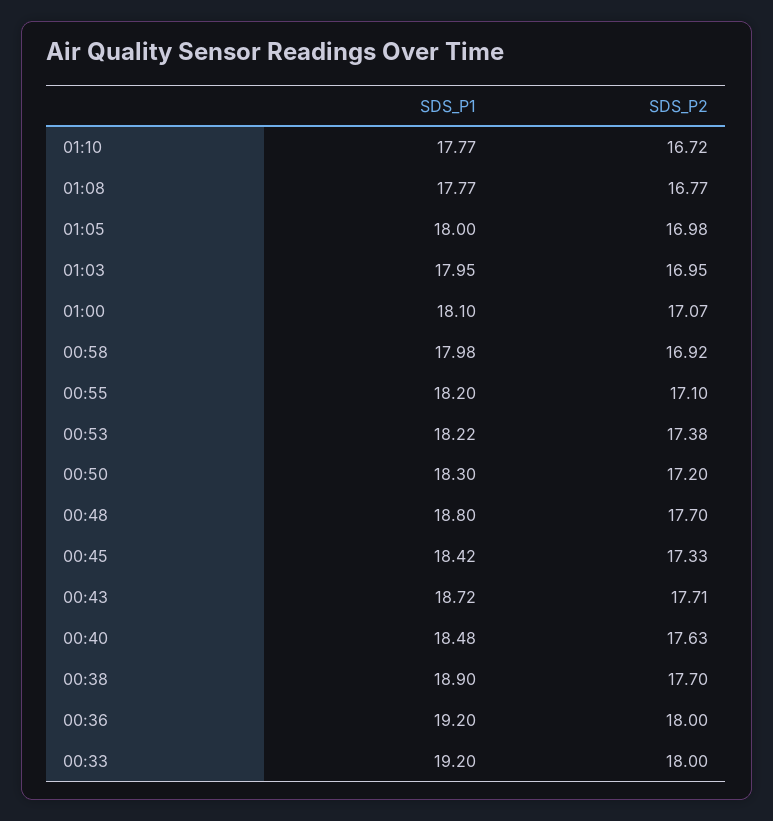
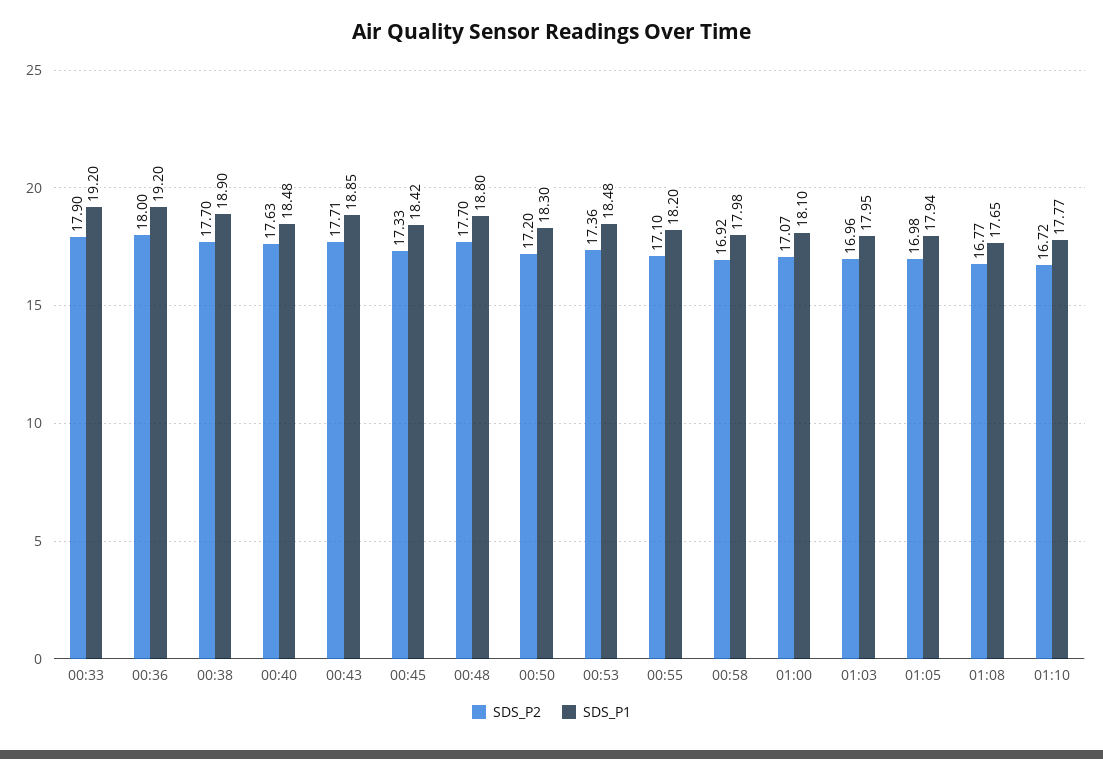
SDS_P1, 01:08: 17.77 -> 17.65
SDS_P1, 01:05: 18 -> 17.94
SDS_P2, 01:03: 16.95 -> 16.96
SDS_P1, 00:53: 18.22 -> 18.48
SDS_P2, 00:53: 17.38 -> 17.36
SDS_P1, 00:43: 18.72 -> 18.85
SDS_P2, 00:33: 18 -> 17.9

